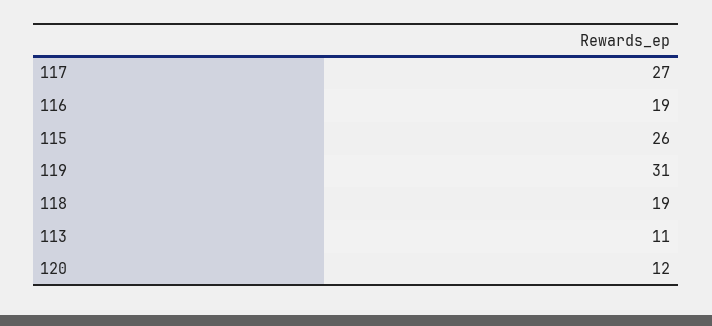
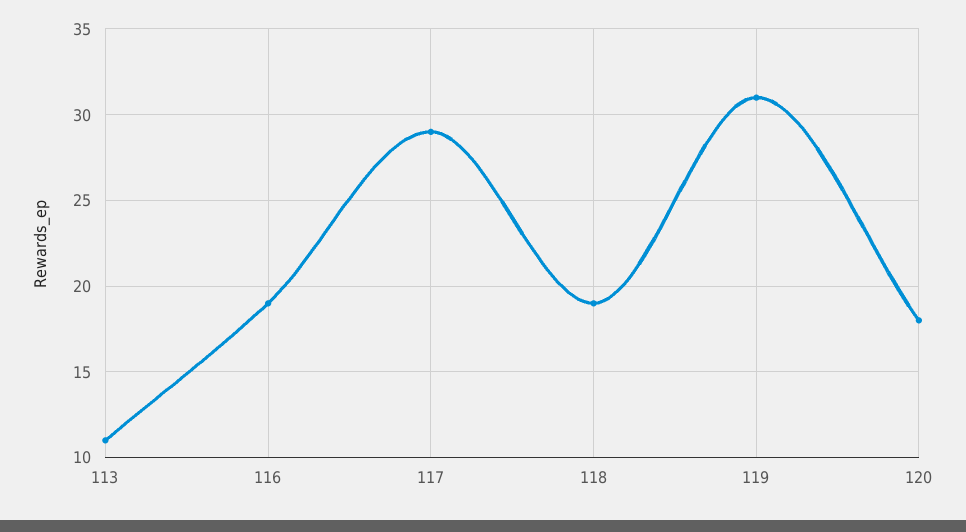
117: 27 -> 29
115: 26 -> none
120: 12 -> 18

